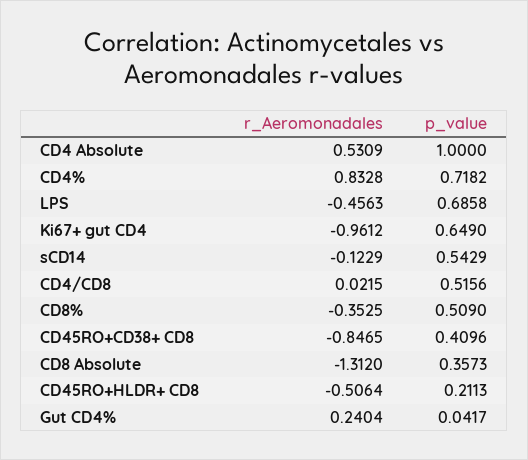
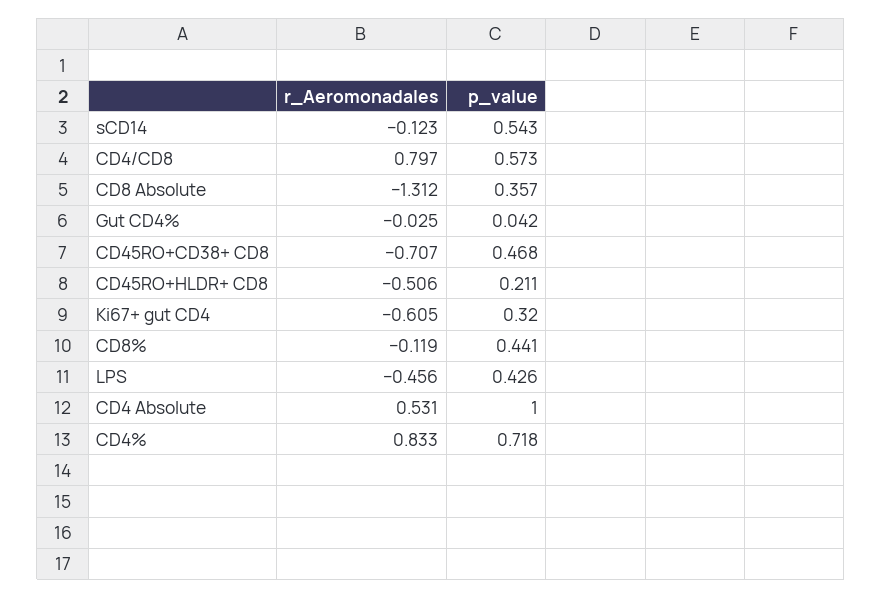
p_value, LPS: 0.6858 -> 0.426
r_Aeromonadales, Ki67+ gut CD4: -0.9612 -> -0.605
p_value, Ki67+ gut CD4: 0.649 -> 0.32
r_Aeromonadales, CD4/CD8: 0.0215 -> 0.797
p_value, CD4/CD8: 0.5156 -> 0.573
r_Aeromonadales, CD8%: -0.3525 -> -0.119
p_value, CD8%: 0.509 -> 0.441
r_Aeromonadales, CD45RO+CD38+ CD8: -0.8465 -> -0.707
p_value, CD45RO+CD38+ CD8: 0.4096 -> 0.468
r_Aeromonadales, Gut CD4%: 0.2404 -> -0.025

